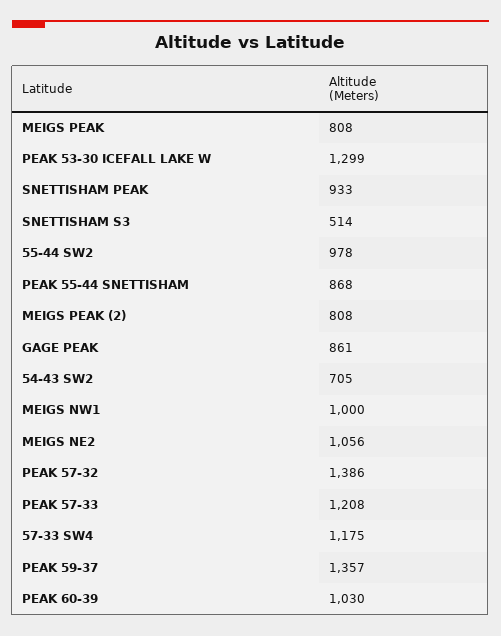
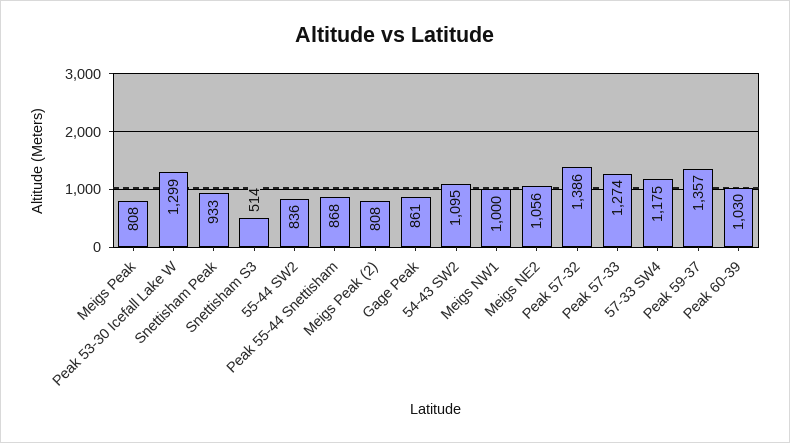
55-44 SW2: 978 -> 836
54-43 SW2: 705 -> 1095
PEAK 57-33: 1208 -> 1274

